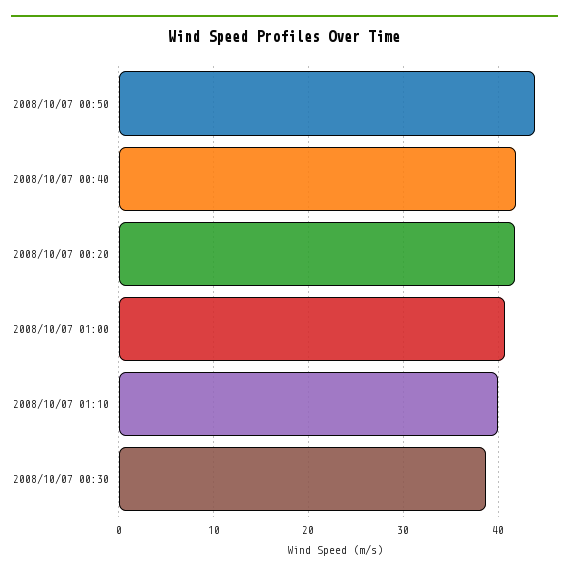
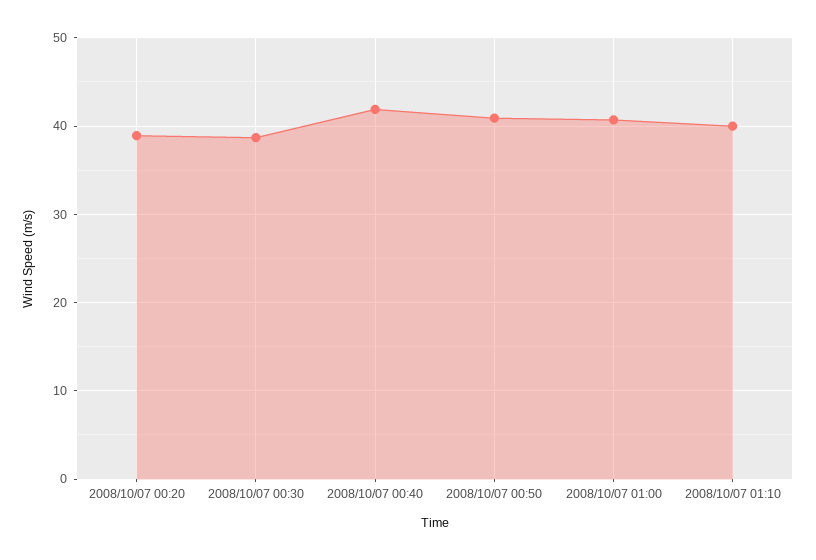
2008/10/07 00:50: 44 -> 41
2008/10/07 00:20: 42 -> 39

